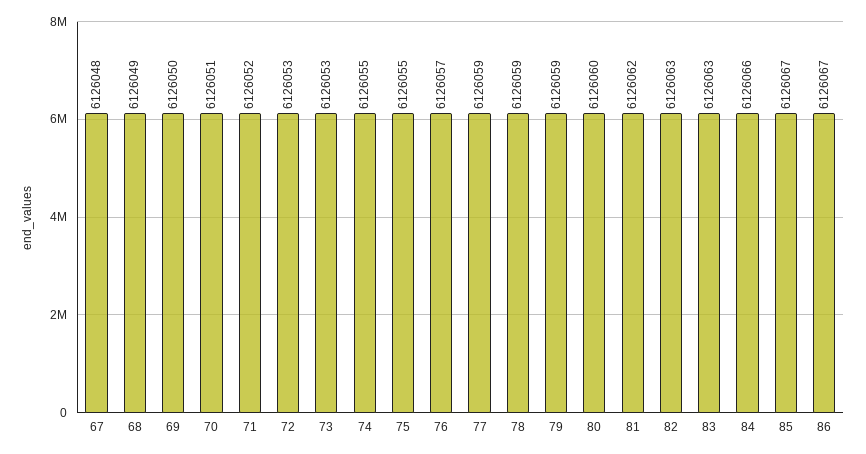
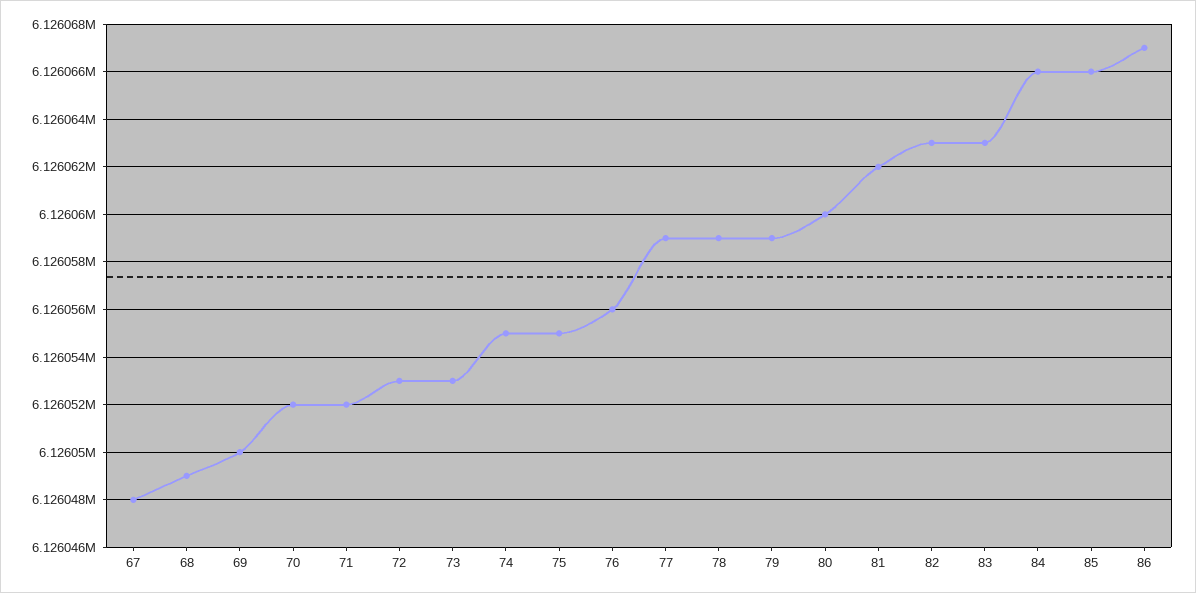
70: 6126051 -> 6126052
76: 6126057 -> 6126056
85: 6126067 -> 6126066

